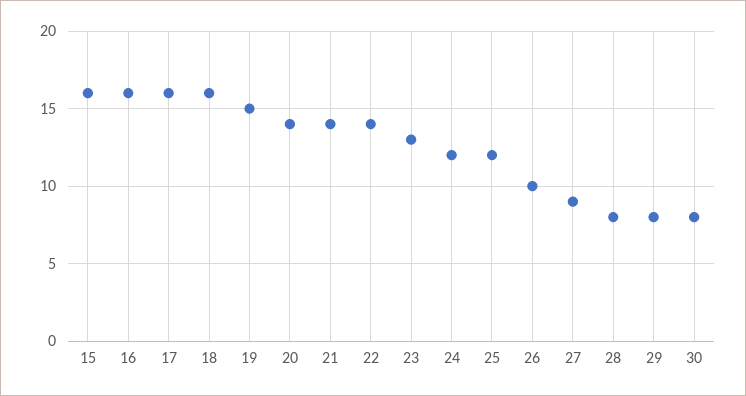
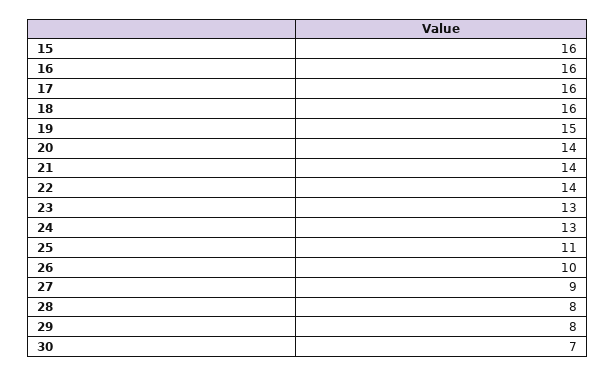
24: 12 -> 13
25: 12 -> 11
30: 8 -> 7

